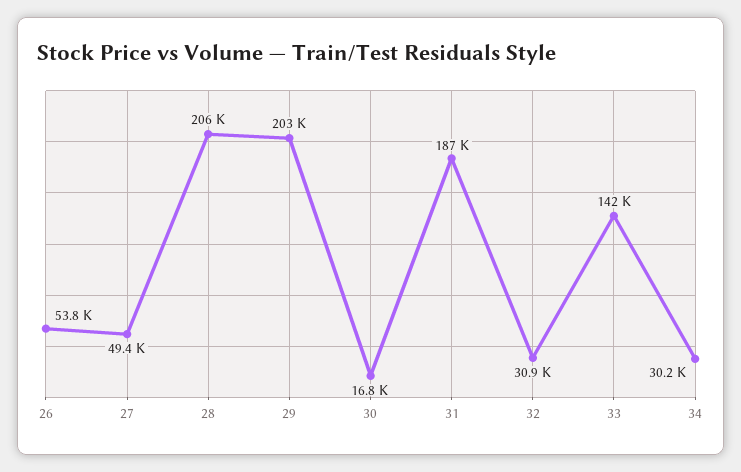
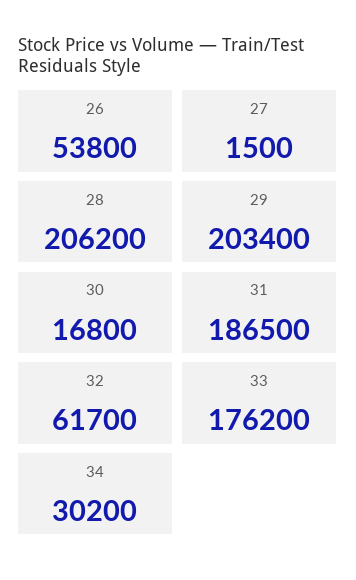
27: 49400 -> 1500
32: 30900 -> 61700
33: 142000 -> 176200

